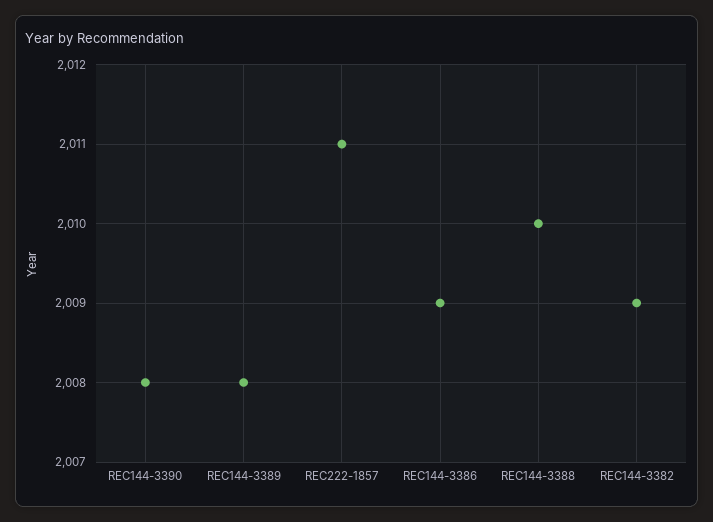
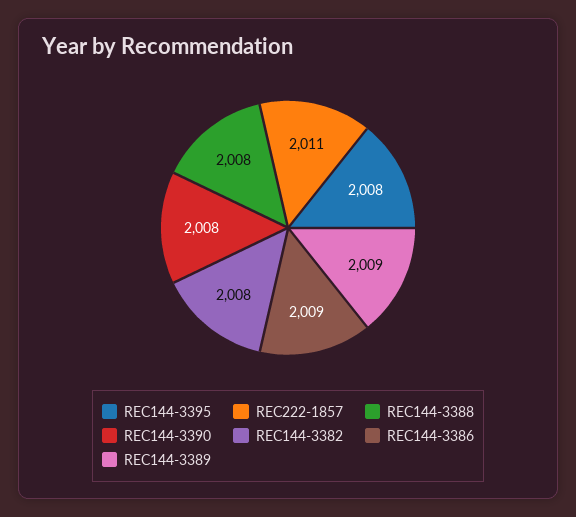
REC144-3389: 2008 -> 2009
REC144-3388: 2010 -> 2008
REC144-3382: 2009 -> 2008
REC144-3395: none -> 2008

